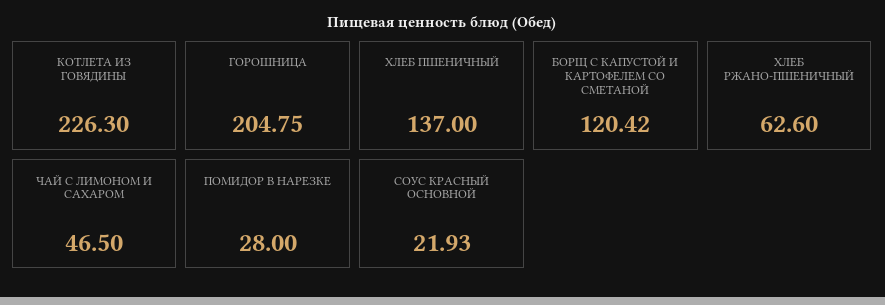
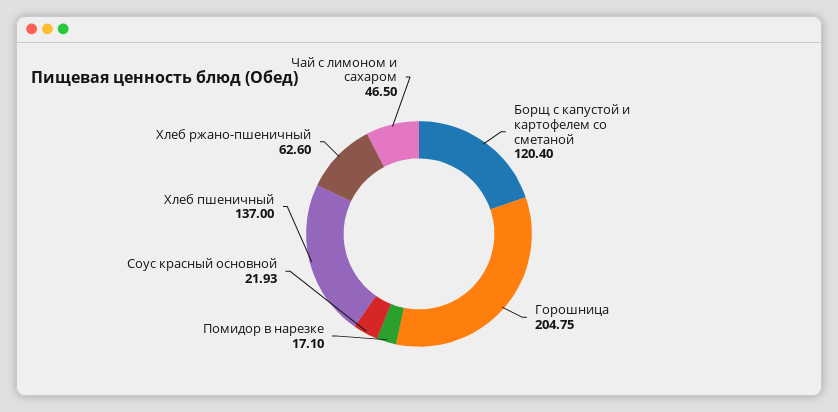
КОТЛЕТА ИЗ ГОВЯДИНЫ: 226.3 -> none
БОРЩ С КАПУСТОЙ И КАРТОФЕЛЕМ СО СМЕТАНОЙ: 120.42 -> 120.4
ПОМИДОР В НАРЕЗКЕ: 28 -> 17.1

